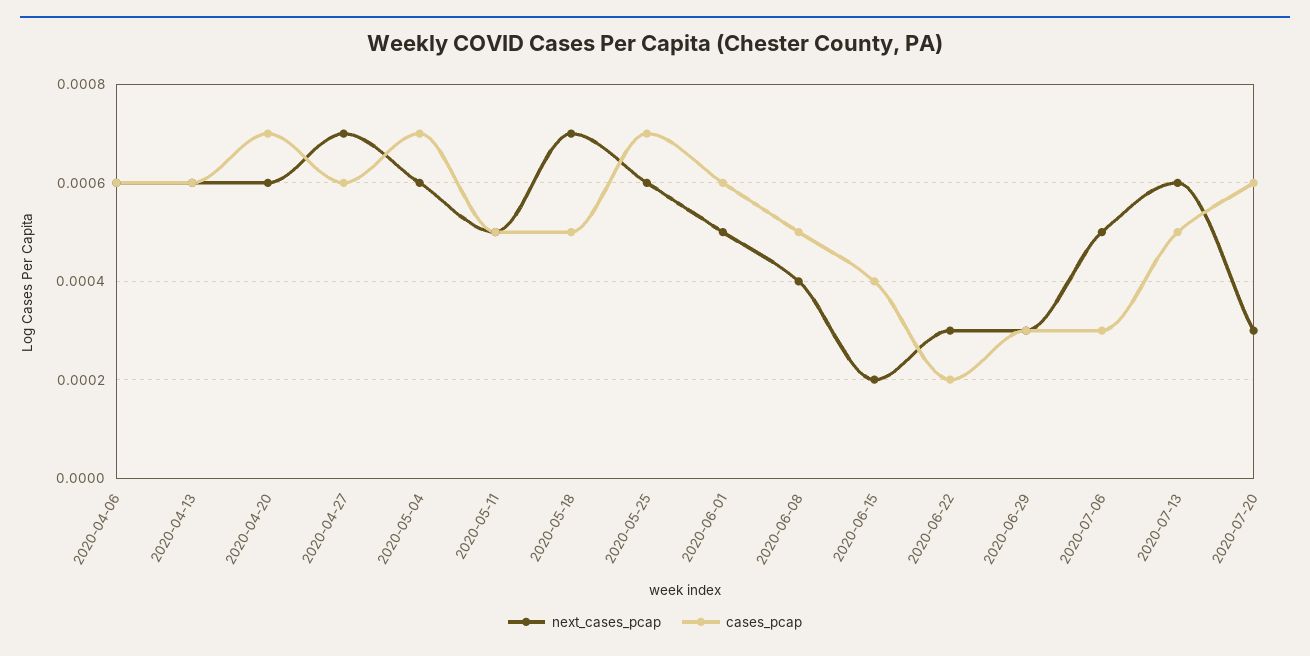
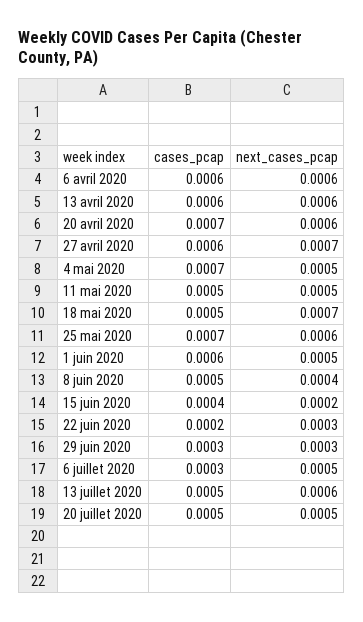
next_cases_pcap, 2020-05-04: 0.0006 -> 0.0005
next_cases_pcap, 2020-07-20: 0.0003 -> 0.0005
cases_pcap, 2020-07-20: 0.0006 -> 0.0005

